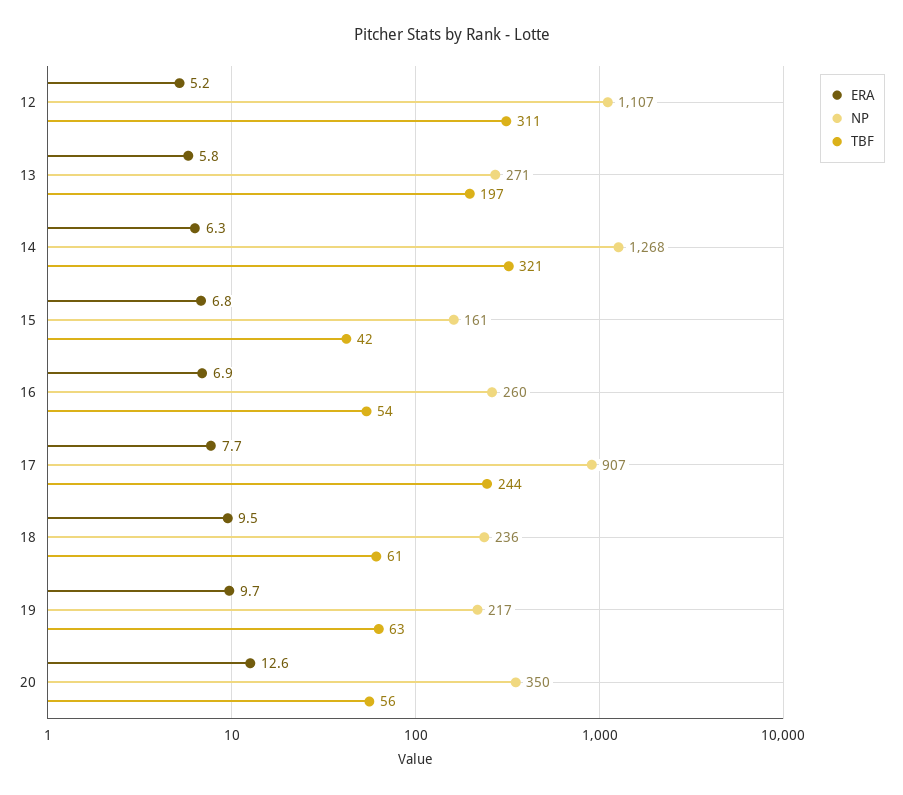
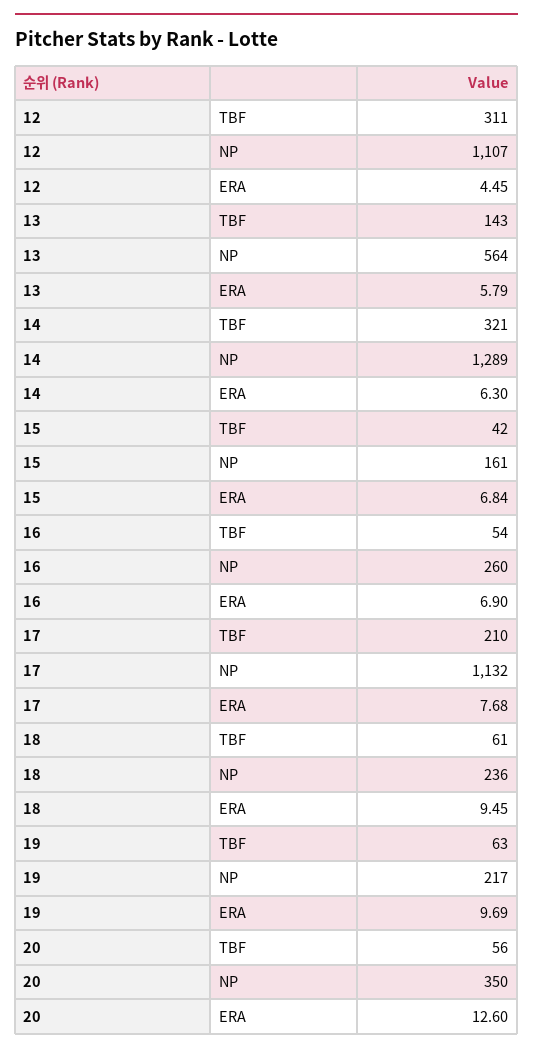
ERA, 12: 5.2 -> 4.45
NP, 13: 271 -> 564
TBF, 13: 197 -> 143
NP, 14: 1268 -> 1289
NP, 17: 907 -> 1132
TBF, 17: 244 -> 210

